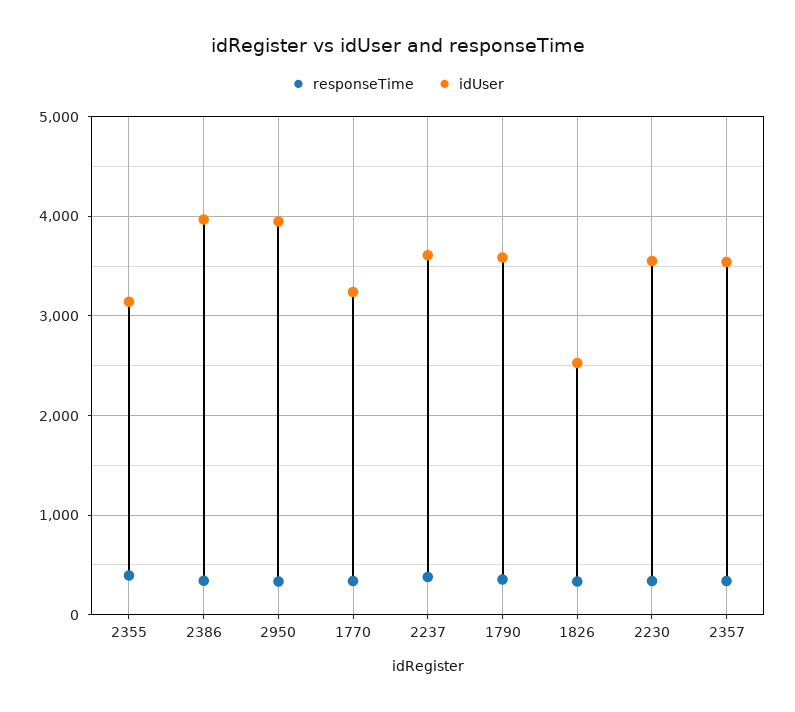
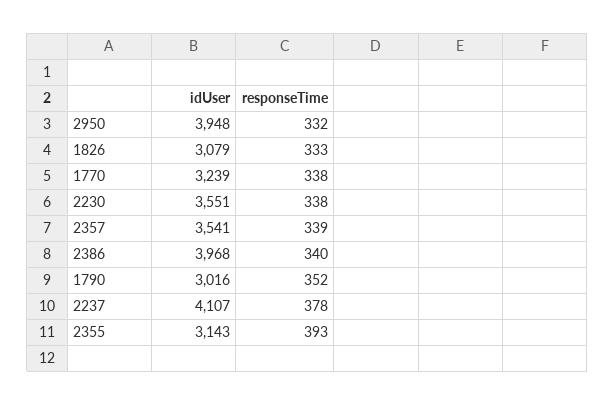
idUser, 2237: 3600 -> 4107
idUser, 1790: 3600 -> 3016
idUser, 1826: 2500 -> 3079

